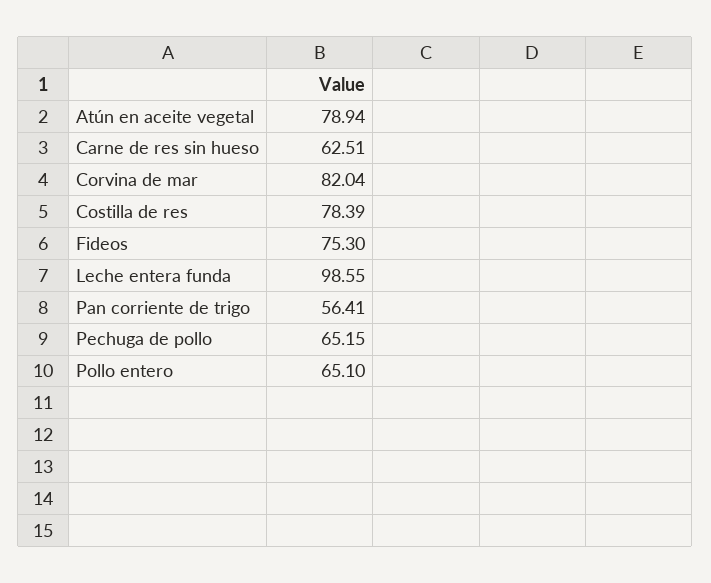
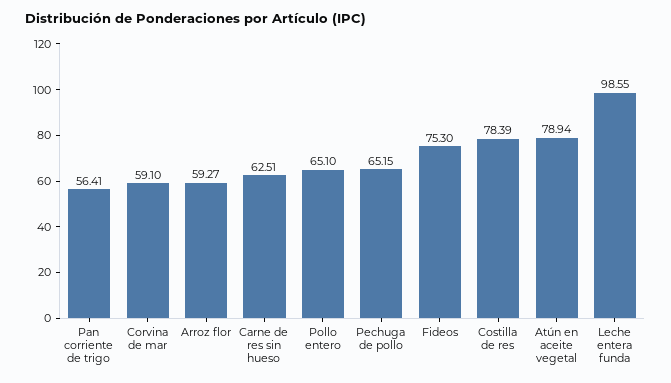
Corvina de mar: 82.04 -> 59.1
Arroz flor: none -> 59.27

